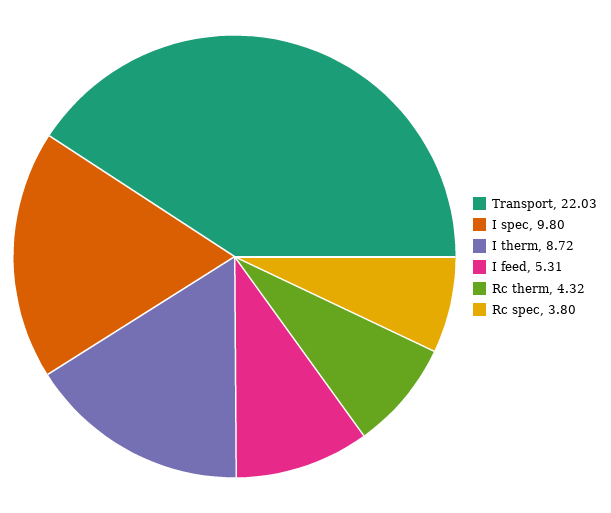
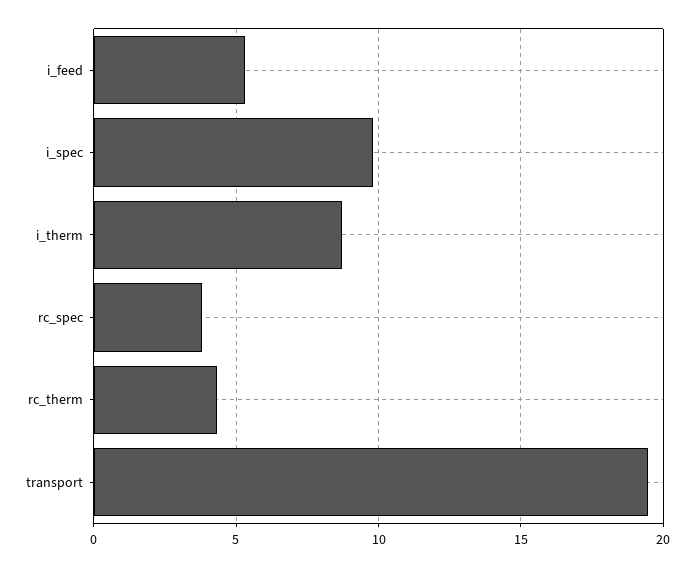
Transport: 22.03 -> 19.5

